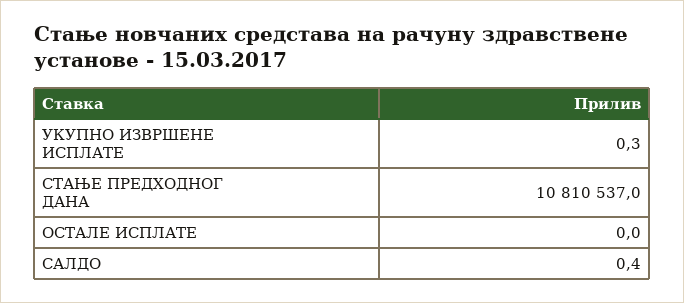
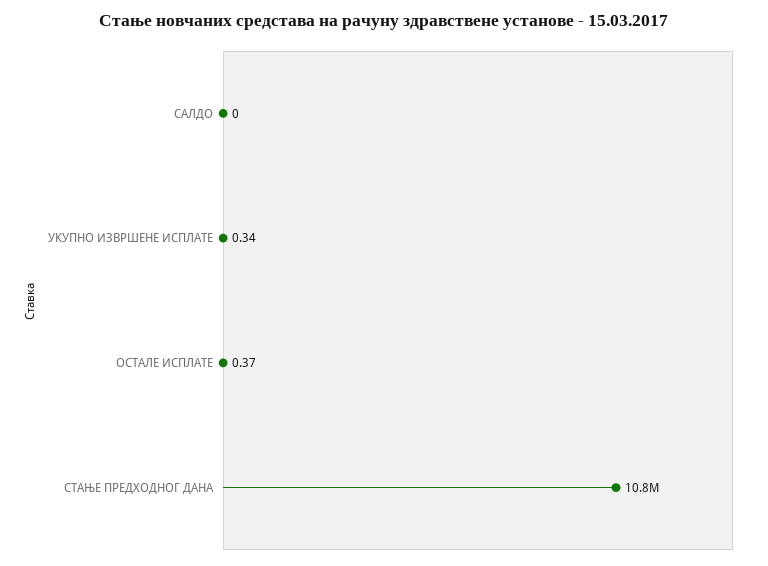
ОСТАЛЕ ИСПЛАТЕ: 0 -> 0.37
САЛДО: 0.4 -> 0

